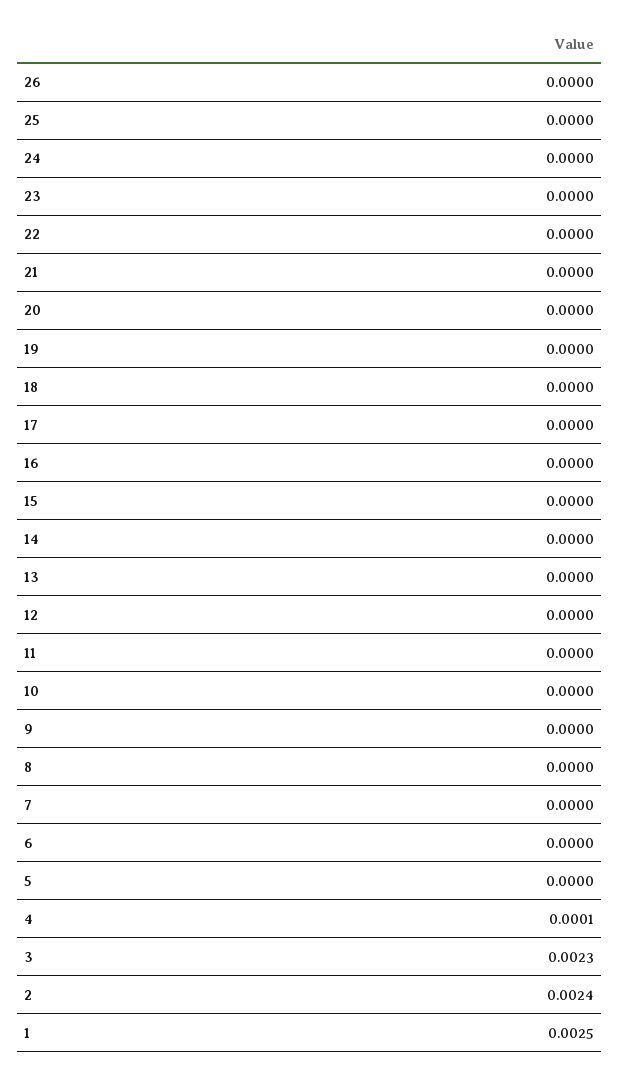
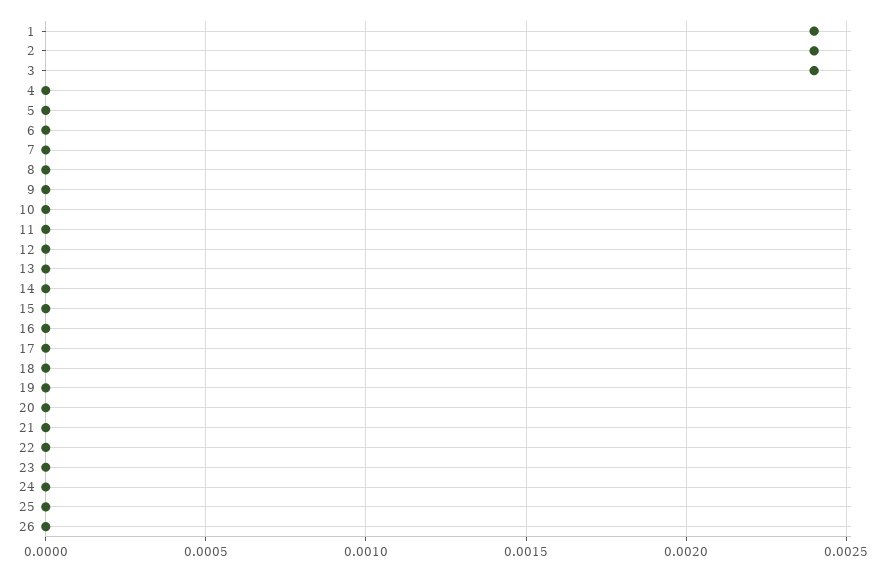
4: 0.0001 -> 0
3: 0.0023 -> 0.0024
1: 0.0025 -> 0.0024

